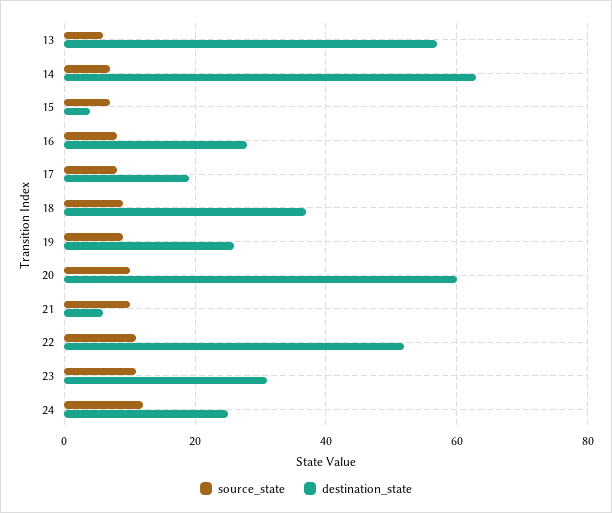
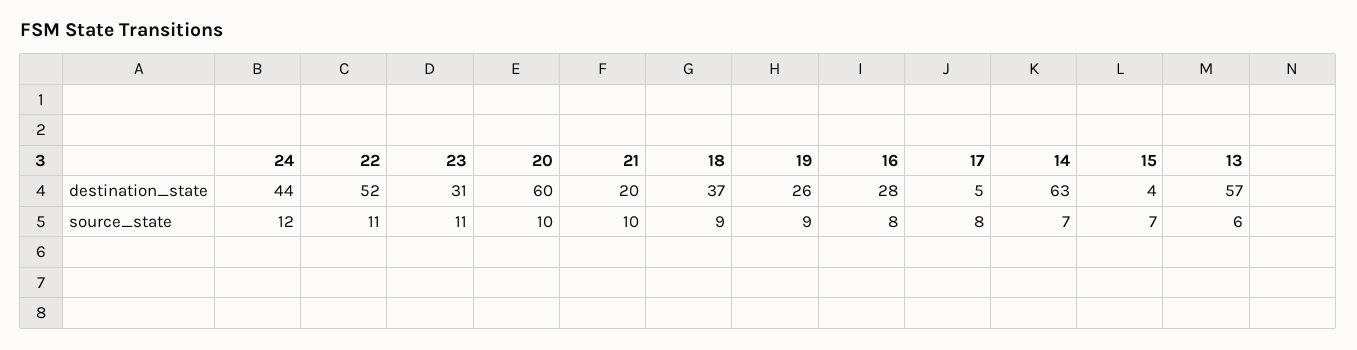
destination_state, 17: 20 -> 5
destination_state, 21: 5 -> 20
destination_state, 24: 25 -> 44

